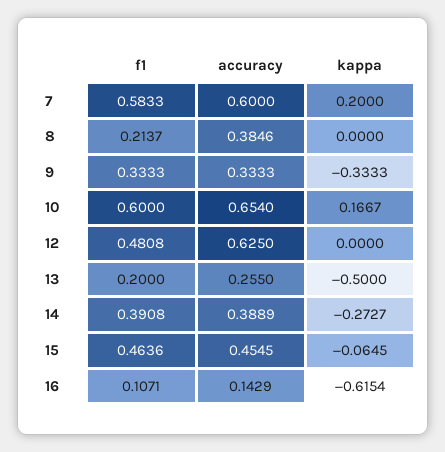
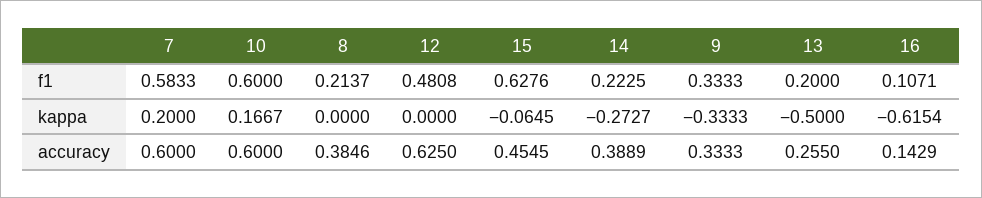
accuracy, 10: 0.654 -> 0.6
f1, 14: 0.3908 -> 0.2225
f1, 15: 0.4636 -> 0.6276

